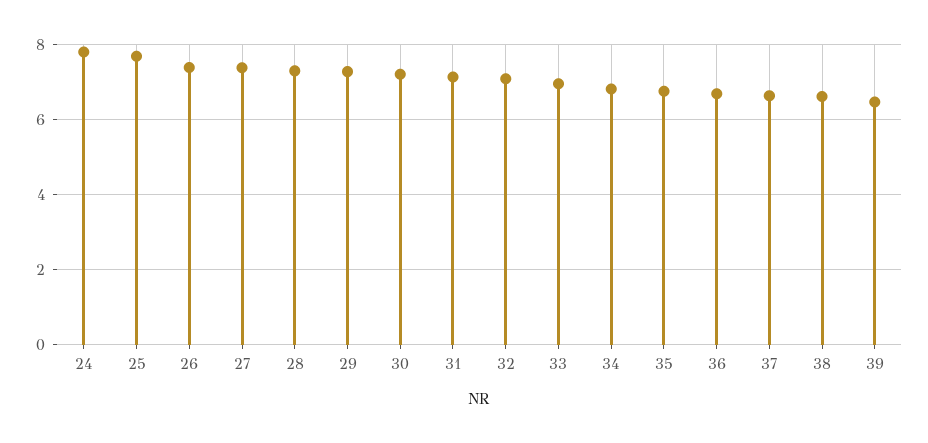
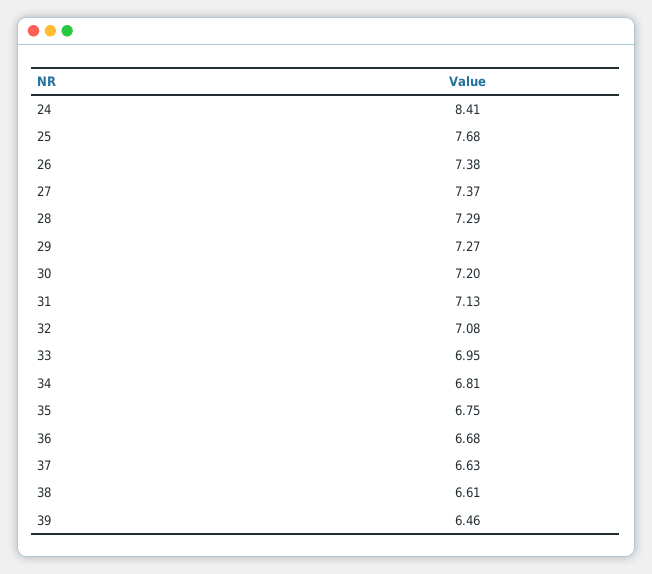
24: 7.8 -> 8.41

